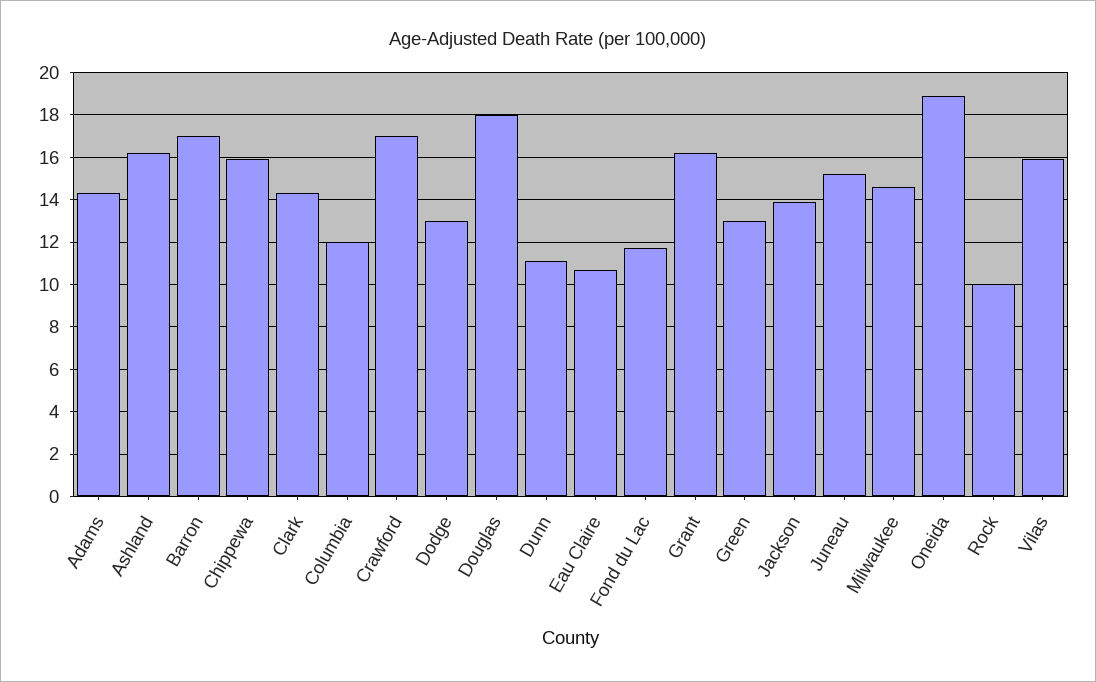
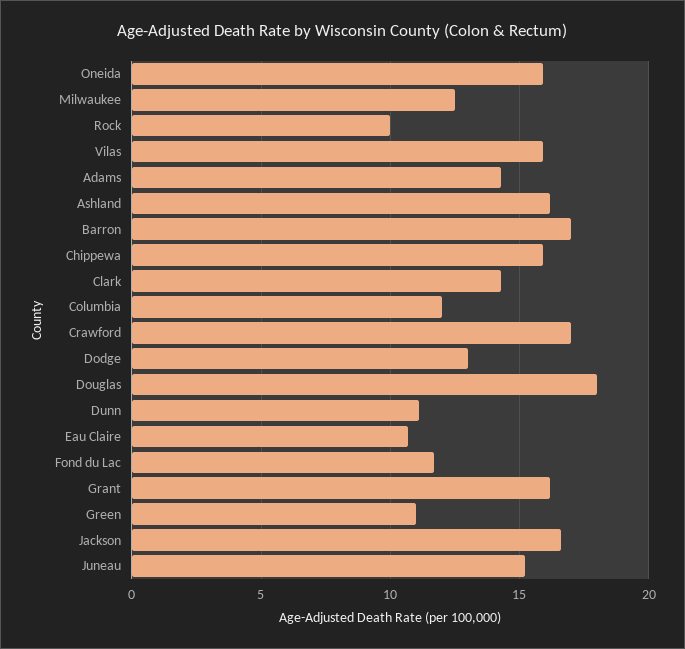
Green: 13 -> 11
Jackson: 14 -> 16.5
Milwaukee: 14.5 -> 12.5
Oneida: 19 -> 16

